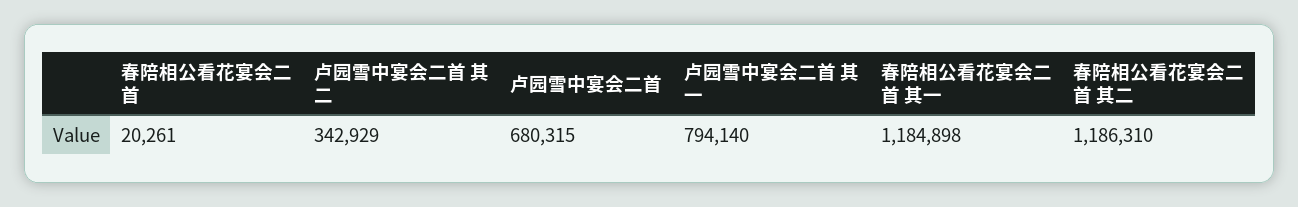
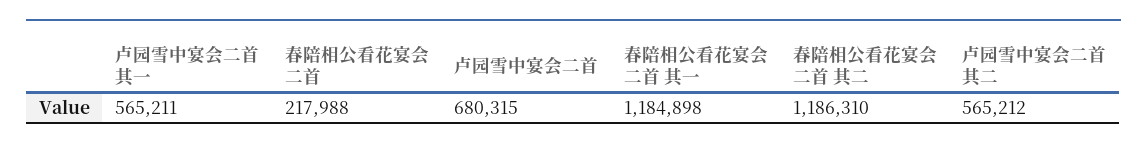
春陪相公看花宴会二首: 20261 -> 217988
卢园雪中宴会二首 其二: 342929 -> 565212
卢园雪中宴会二首 其一: 794140 -> 565211

